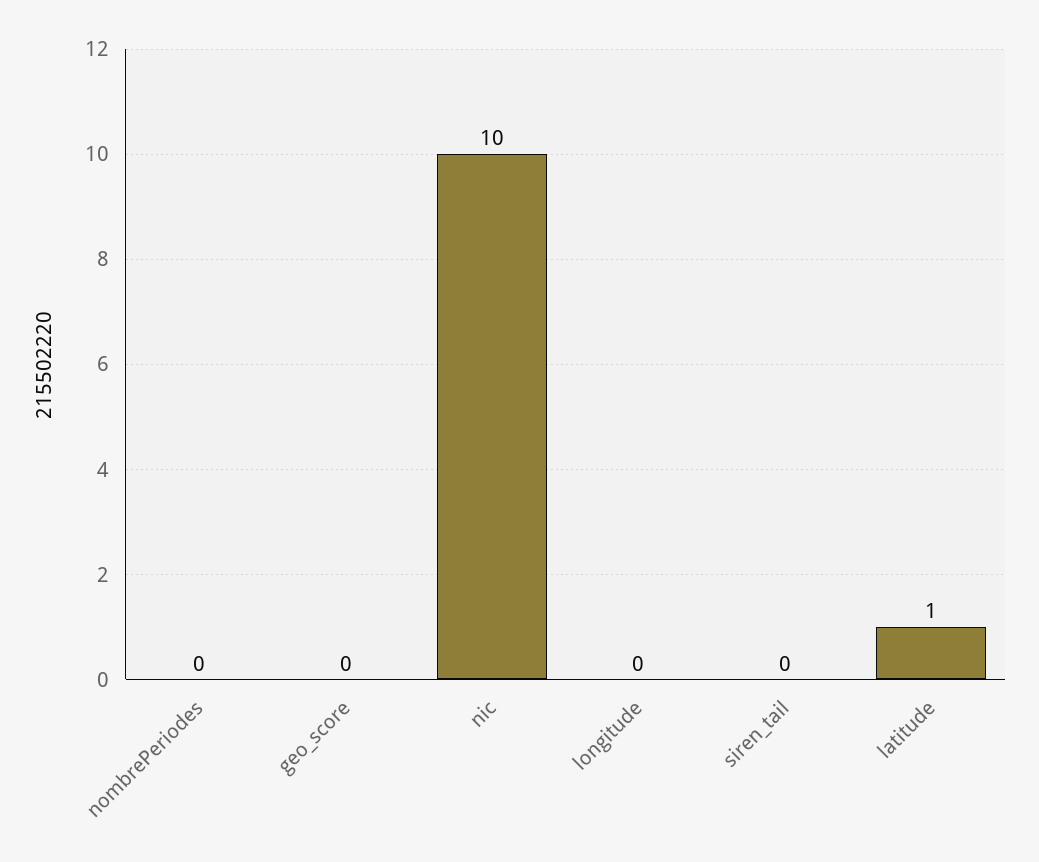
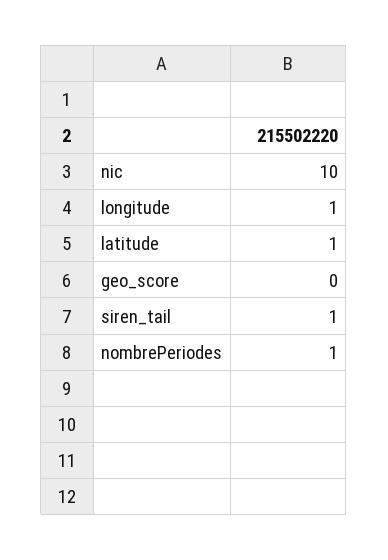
nombrePeriodes: 0 -> 1
longitude: 0 -> 1
siren_tail: 0 -> 1

